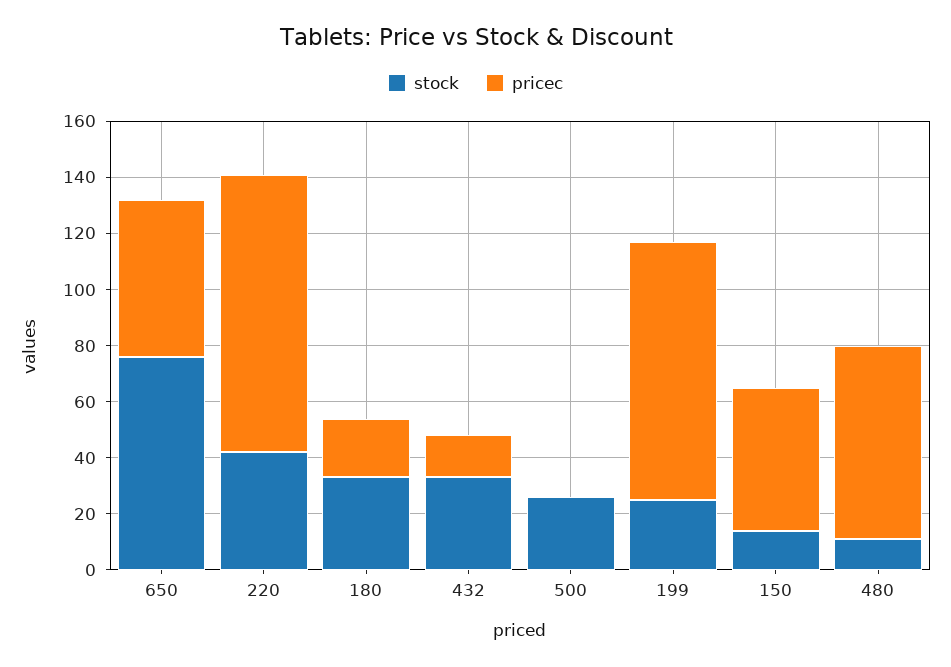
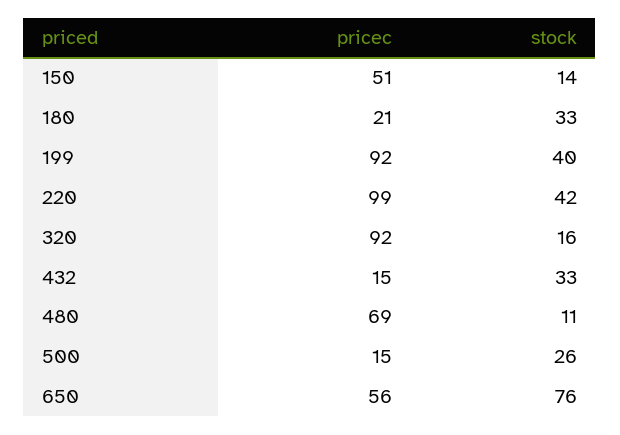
pricec, 500: 0 -> 15
stock, 199: 25 -> 40
pricec, 320: none -> 92
stock, 320: none -> 16

